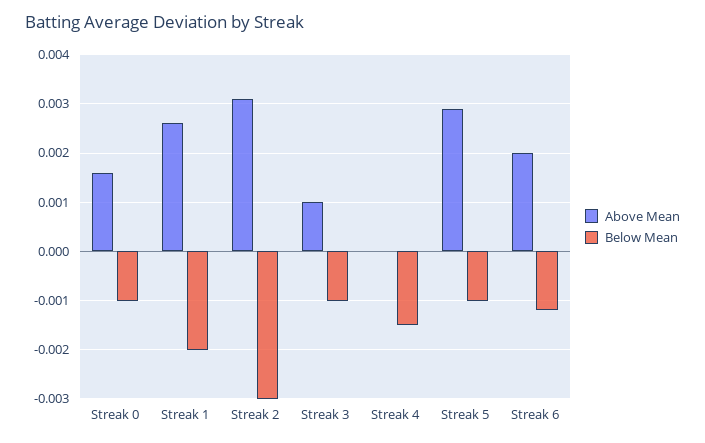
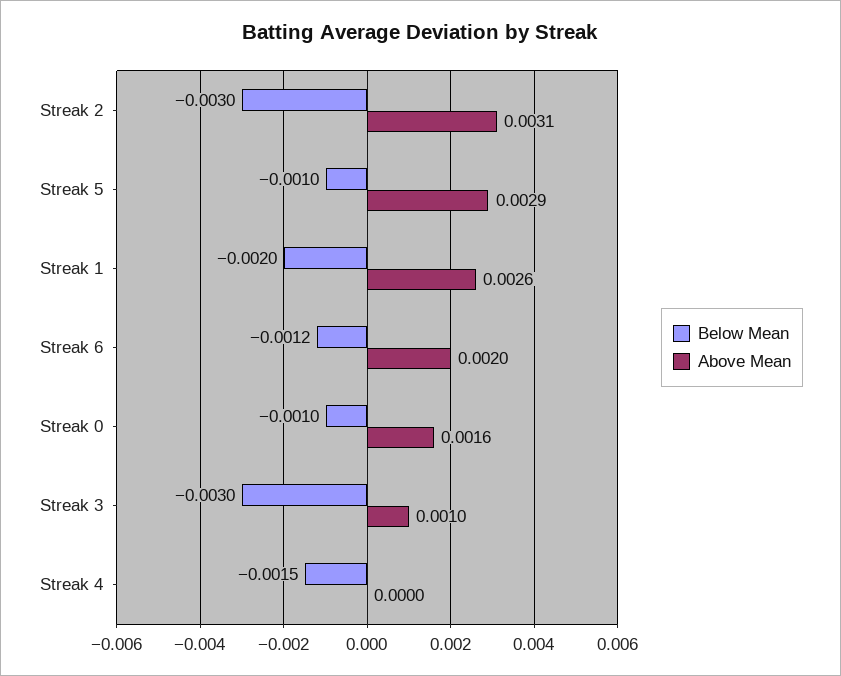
Below Mean, Streak 3: -0.001 -> -0.003

